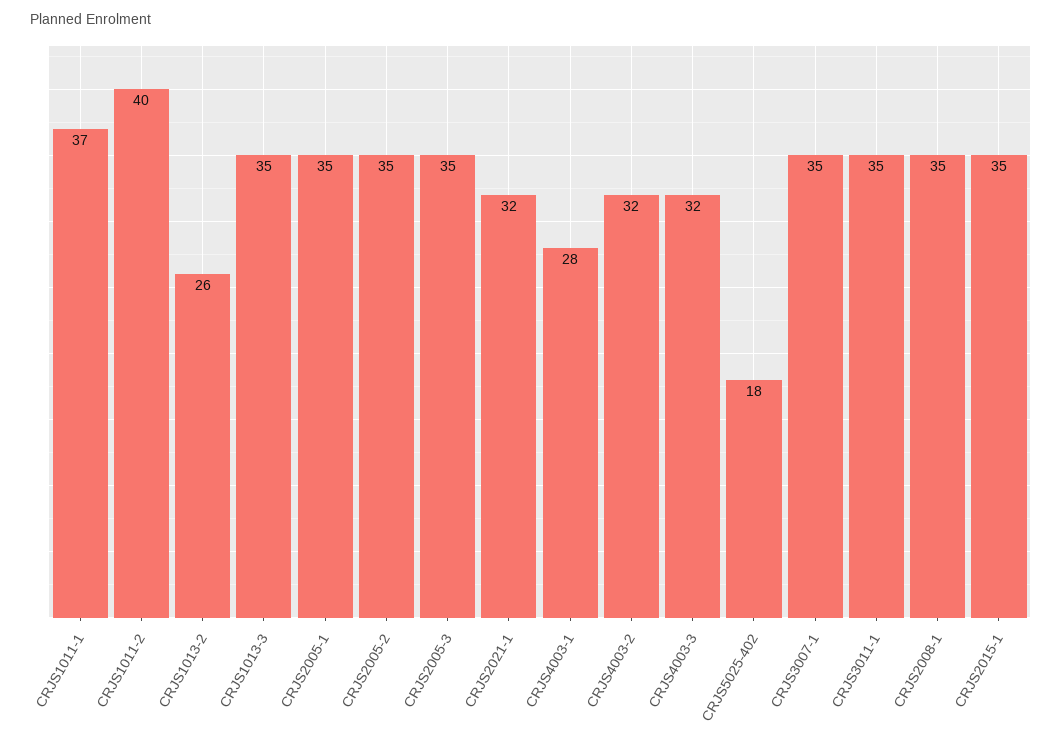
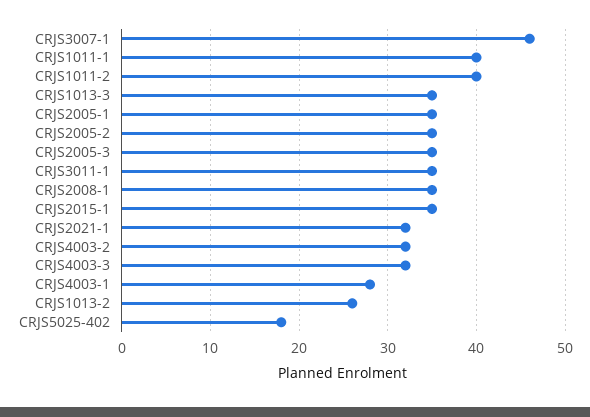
CRJS1011-1: 37 -> 40
CRJS3007-1: 35 -> 46

